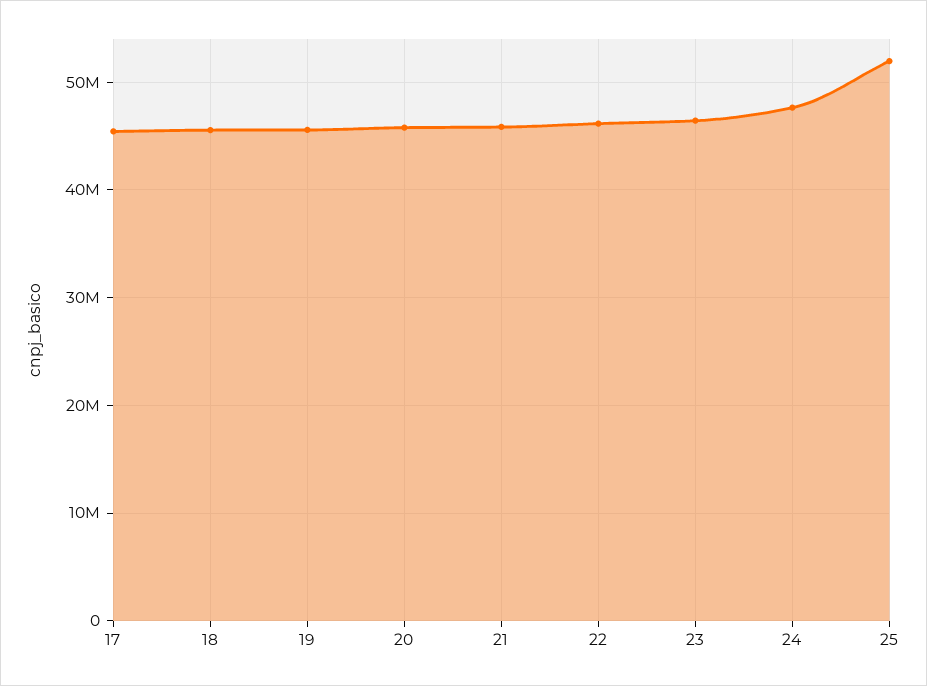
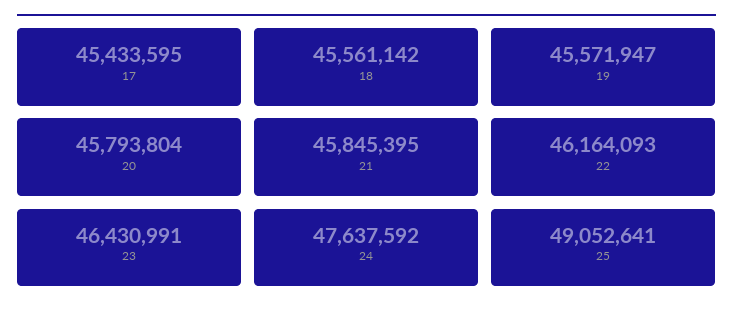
25: 52000000 -> 49052641

